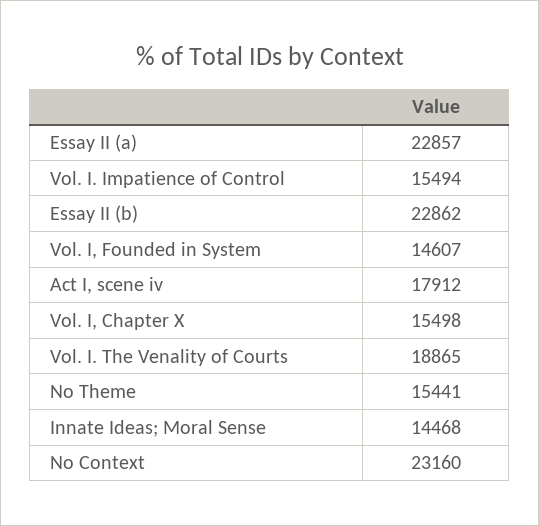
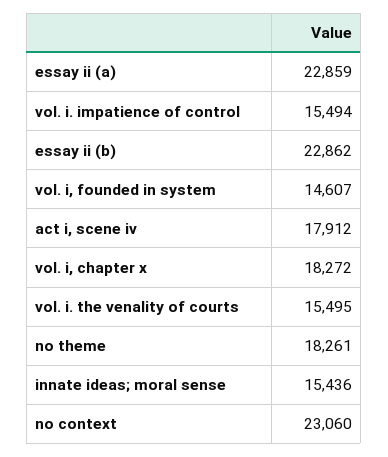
Essay II (a): 22857 -> 22859
Vol. I, Chapter X: 15498 -> 18272
Vol. I. The Venality of Courts: 18865 -> 15495
No Theme: 15441 -> 18261
Innate Ideas; Moral Sense: 14468 -> 15436
No Context: 23160 -> 23060

